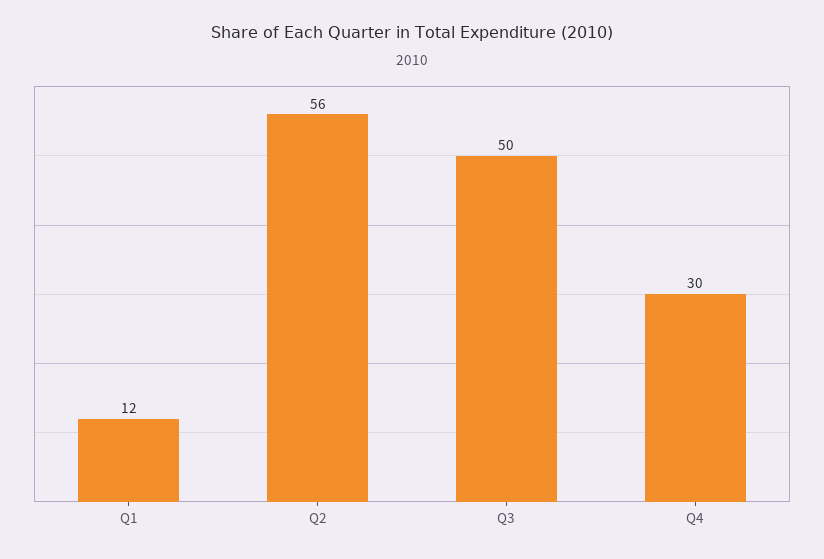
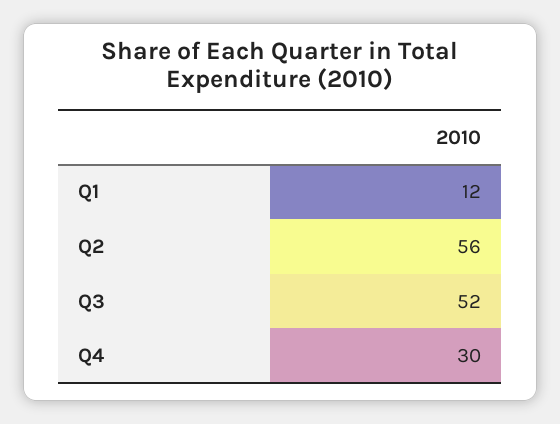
Q3: 50 -> 52

